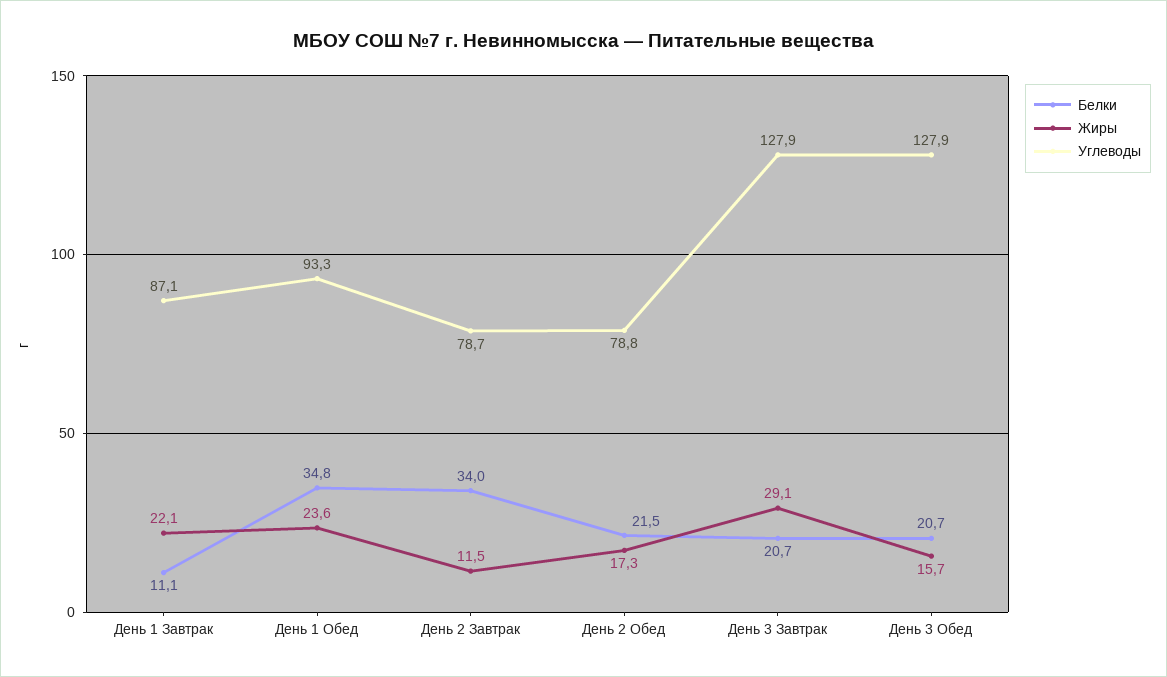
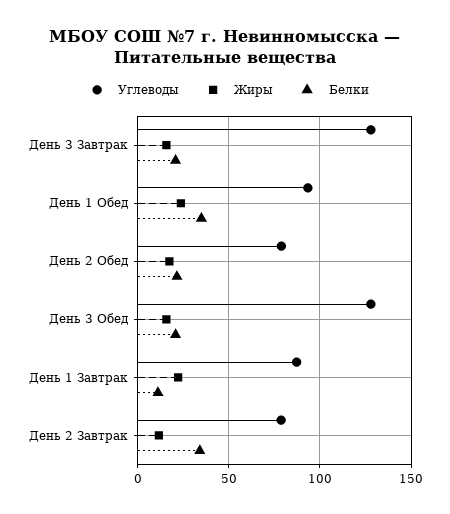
Жиры, День 3 Завтрак: 29.1 -> 15

